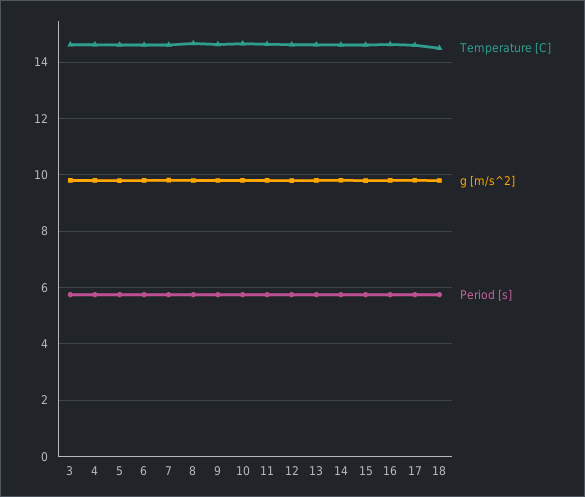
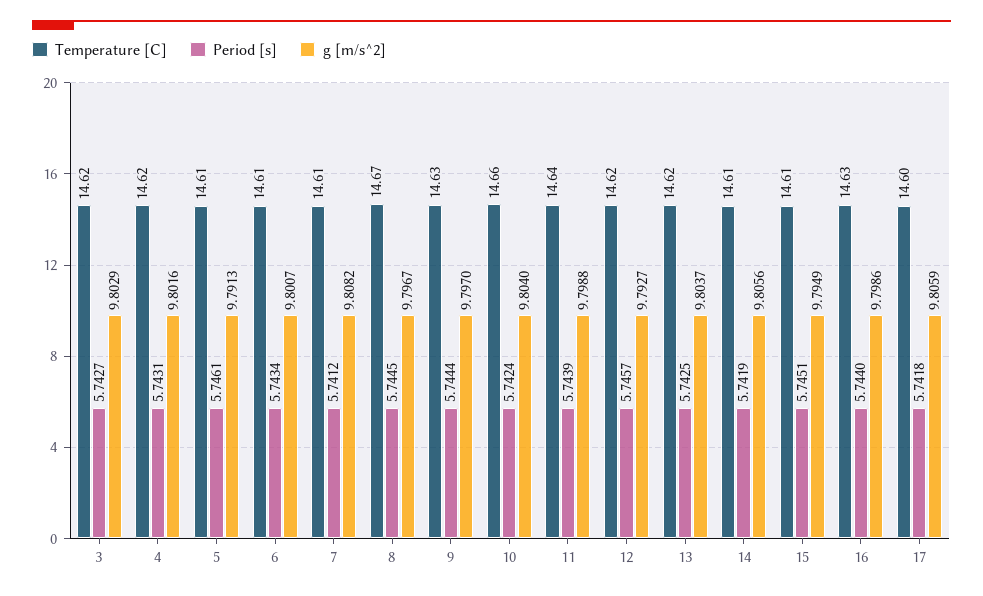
Temperature [C], 18: 14.5 -> none
g [m/s^2], 18: 9.75 -> none
Period [s], 18: 5.75 -> none

